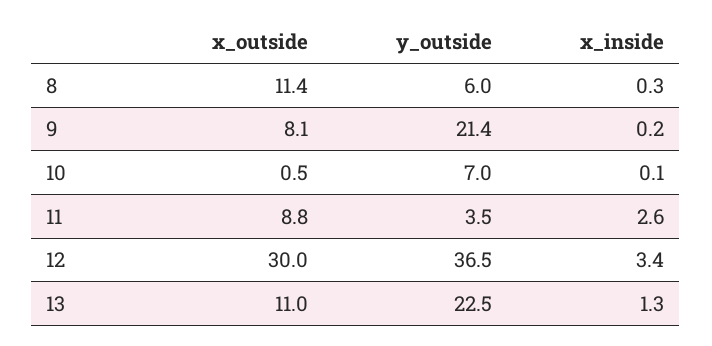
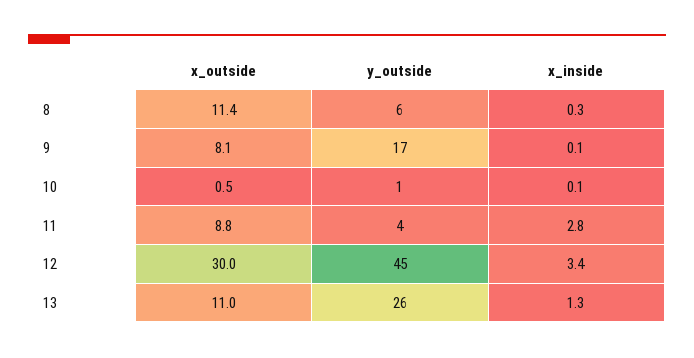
y_outside, 9: 21.4 -> 17
x_inside, 9: 0.2 -> 0.1
y_outside, 10: 7 -> 1
x_inside, 11: 2.6 -> 2.8
y_outside, 12: 36.5 -> 45
y_outside, 13: 22.5 -> 26

